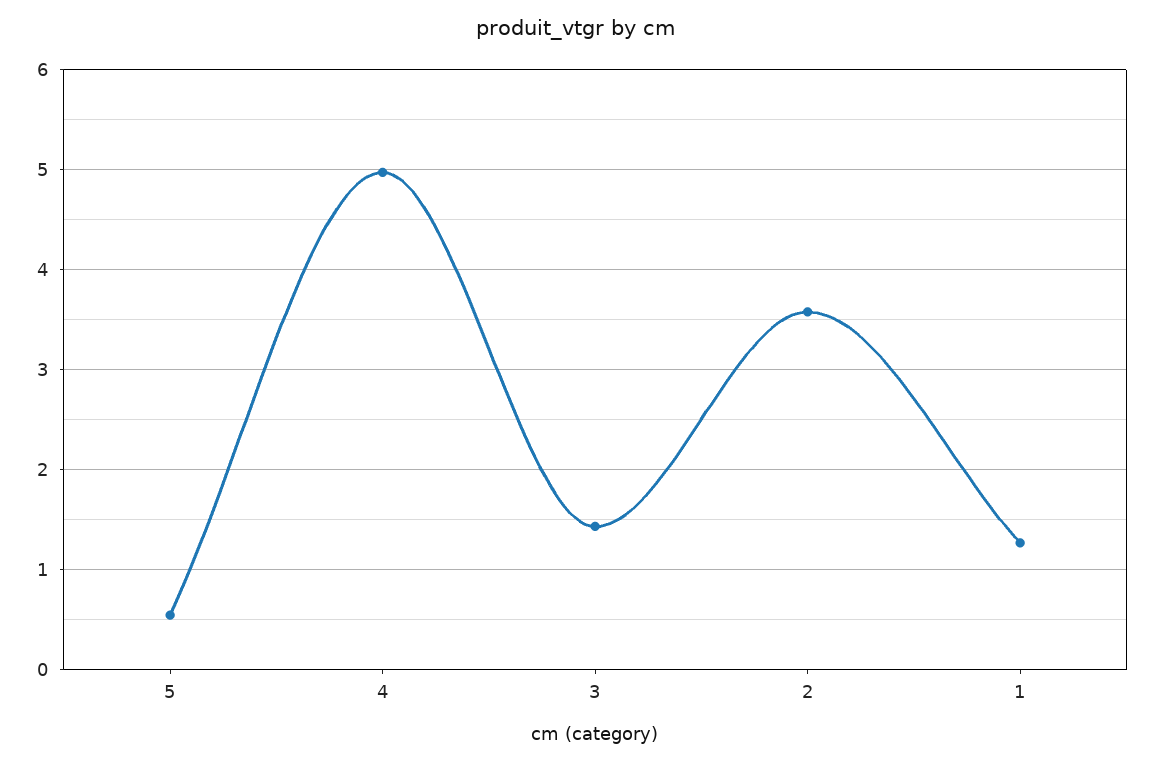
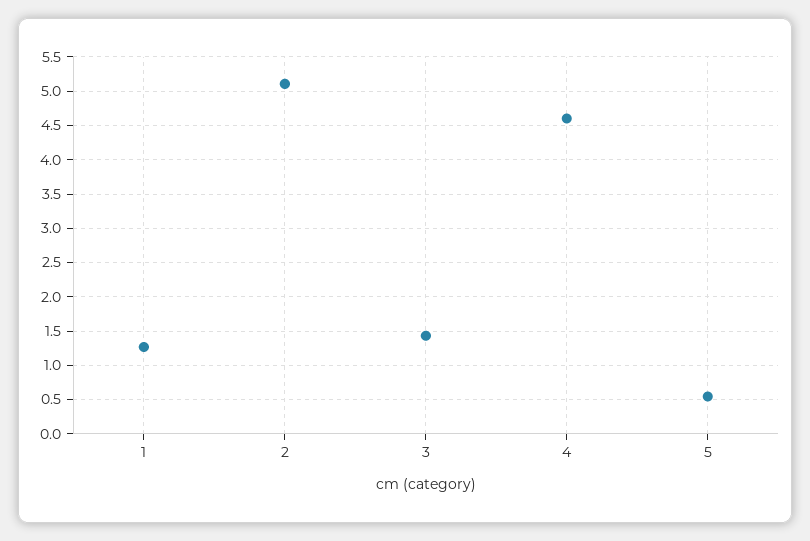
4: 5 -> 4.6
2: 3.6 -> 5.1

